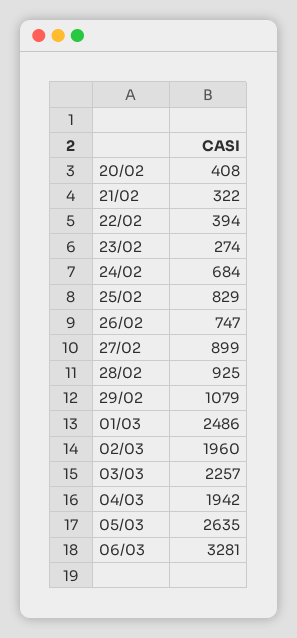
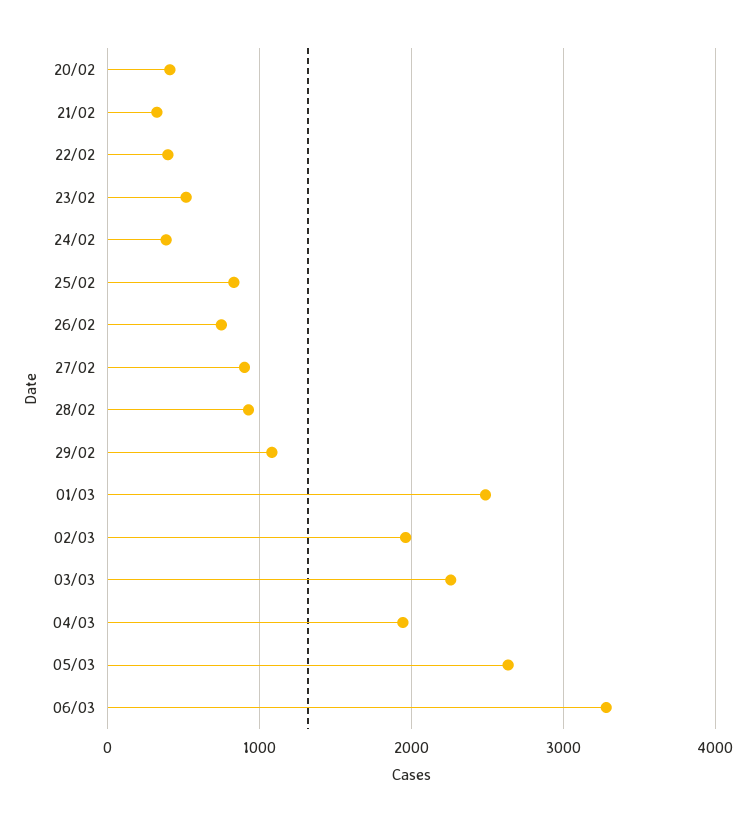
23/02: 274 -> 500
24/02: 684 -> 400

